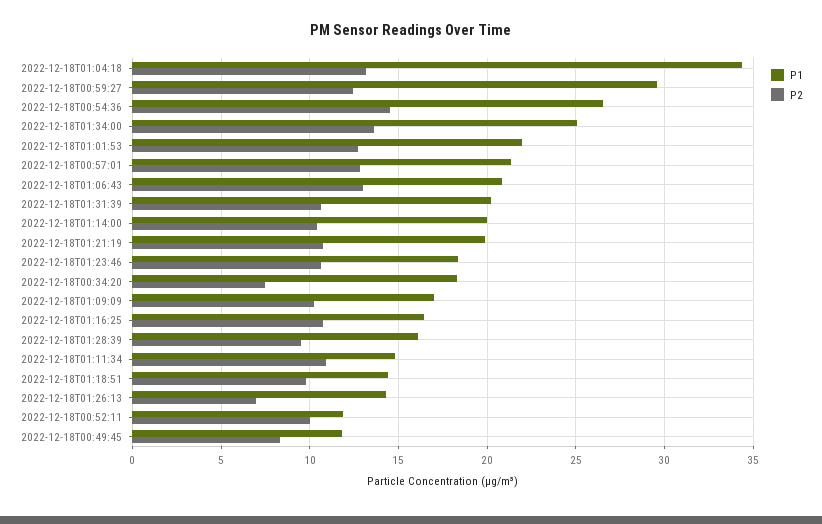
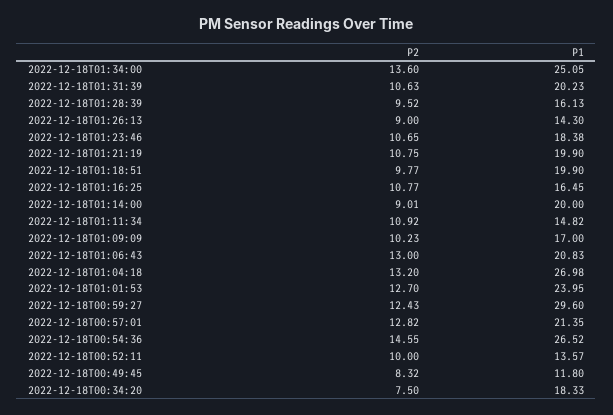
P1, 2022-12-18T01:04:18: 34.5 -> 26.98
P1, 2022-12-18T01:01:53: 22 -> 23.95
P2, 2022-12-18T01:14:00: 10.5 -> 9.01
P1, 2022-12-18T01:18:51: 14.5 -> 19.9
P2, 2022-12-18T01:26:13: 7 -> 9
P1, 2022-12-18T00:52:11: 12 -> 13.57

